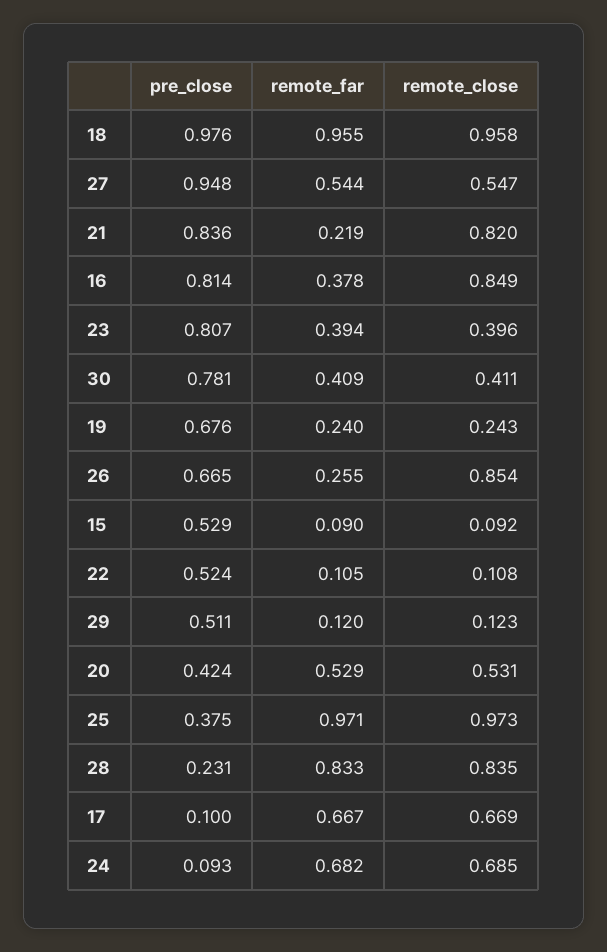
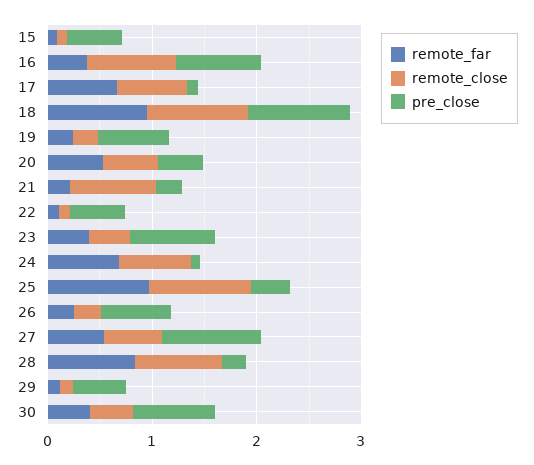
pre_close, 21: 0.836 -> 0.2
remote_close, 26: 0.854 -> 0.2

